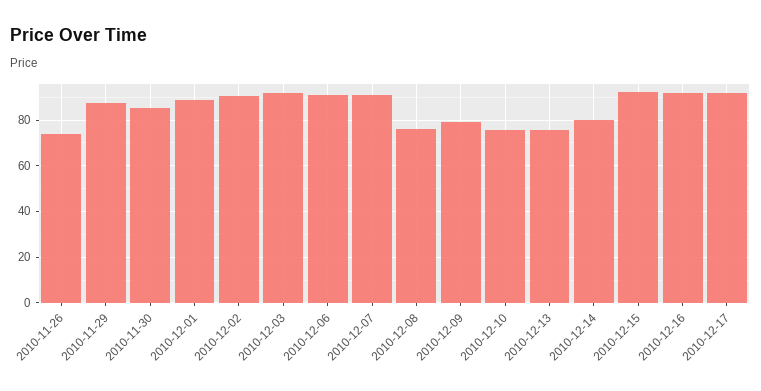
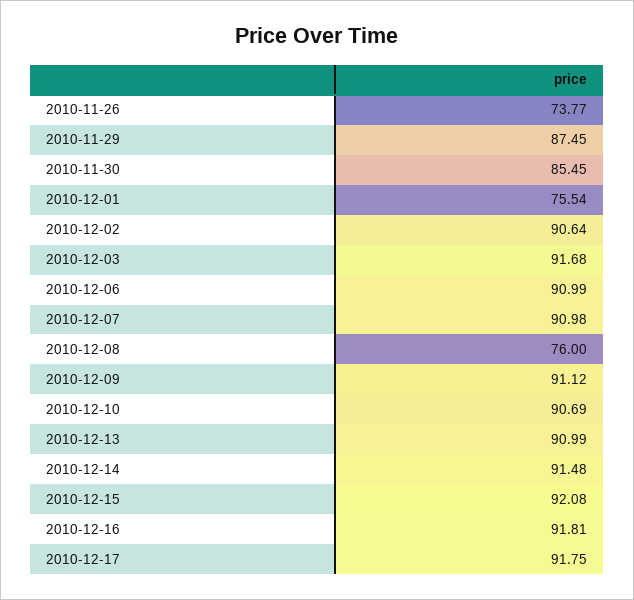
2010-12-01: 90 -> 75.54
2010-12-09: 80 -> 91.12
2010-12-10: 75 -> 90.69
2010-12-13: 75 -> 90.99
2010-12-14: 80 -> 91.48

